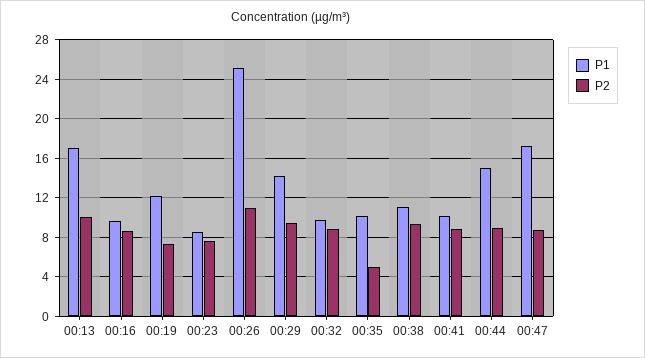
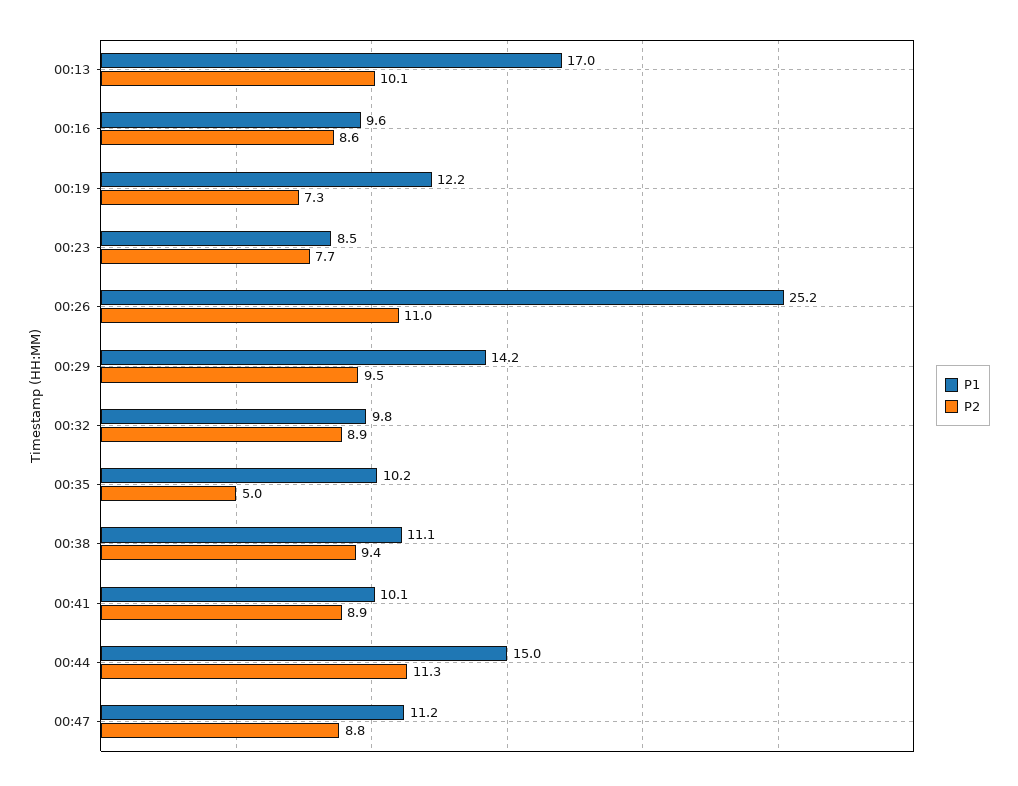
P2, 00:44: 9 -> 11.3
P1, 00:47: 17 -> 11.2

